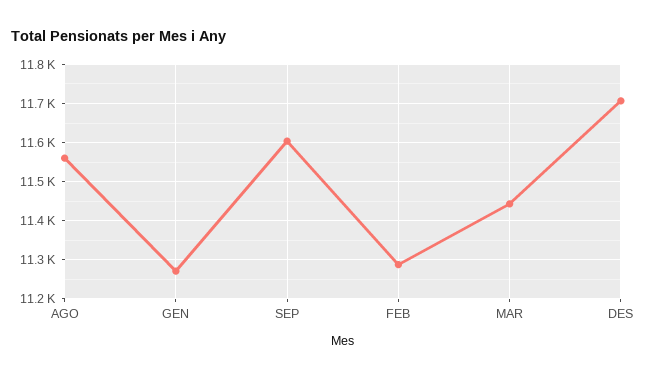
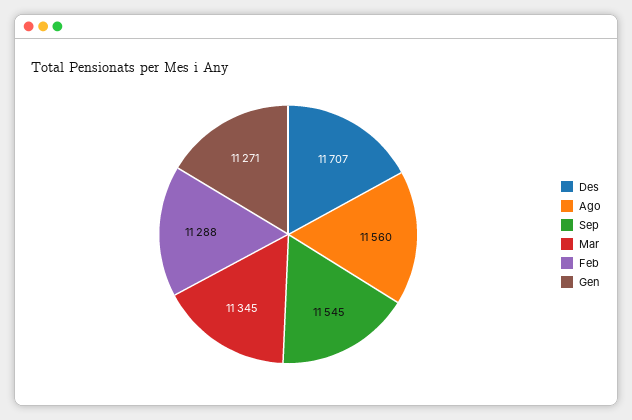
SEP: 11600 -> 11545
MAR: 11440 -> 11345

